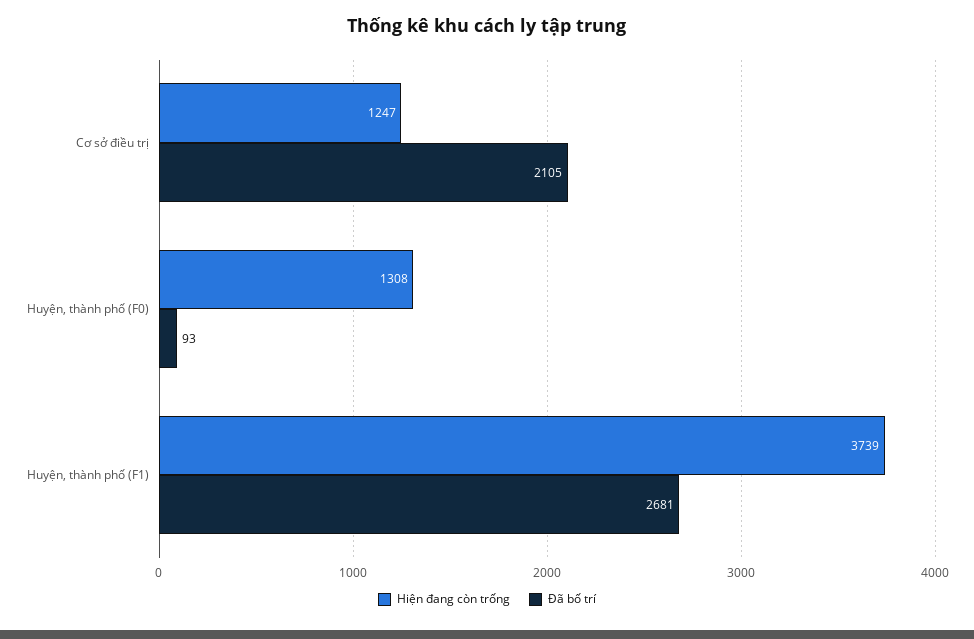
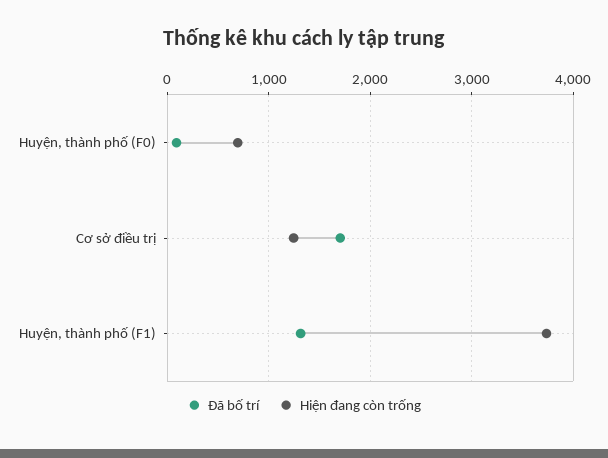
Đã bố trí, Cơ sở điều trị: 2105 -> 1700
Hiện đang còn trống, Huyện, thành phố (F0): 1308 -> 700
Đã bố trí, Huyện, thành phố (F1): 2681 -> 1300

